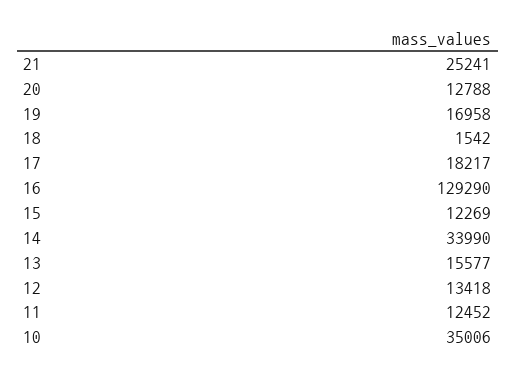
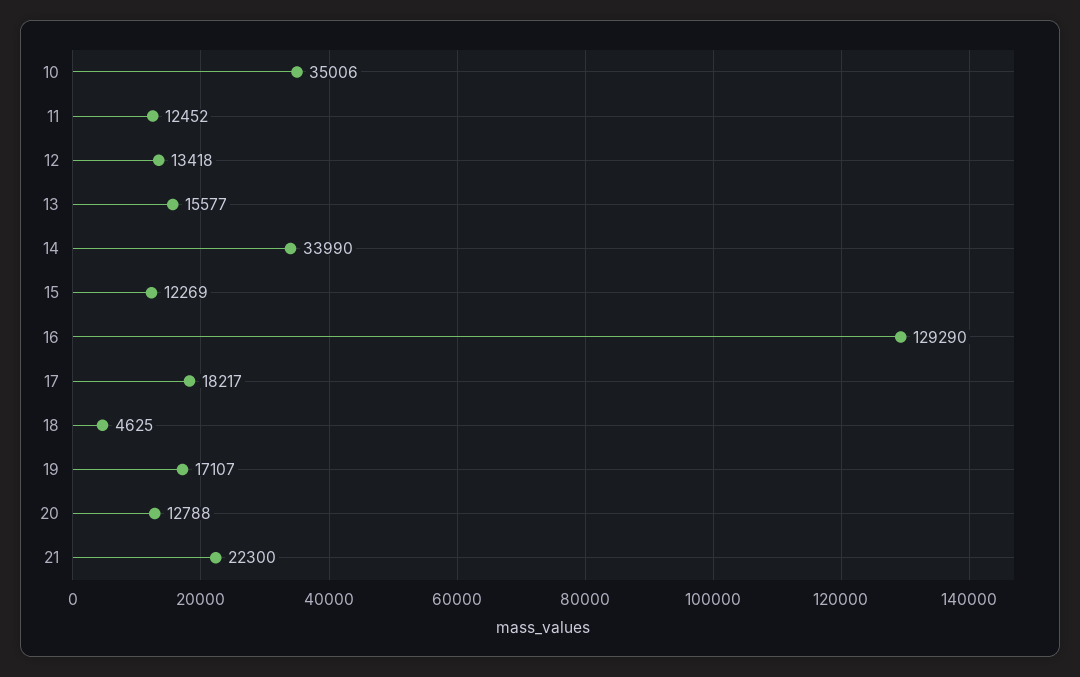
21: 25241 -> 22300
19: 16958 -> 17107
18: 1542 -> 4625

